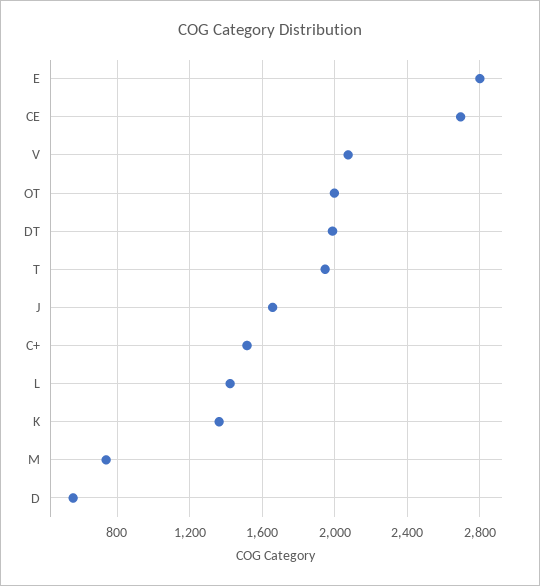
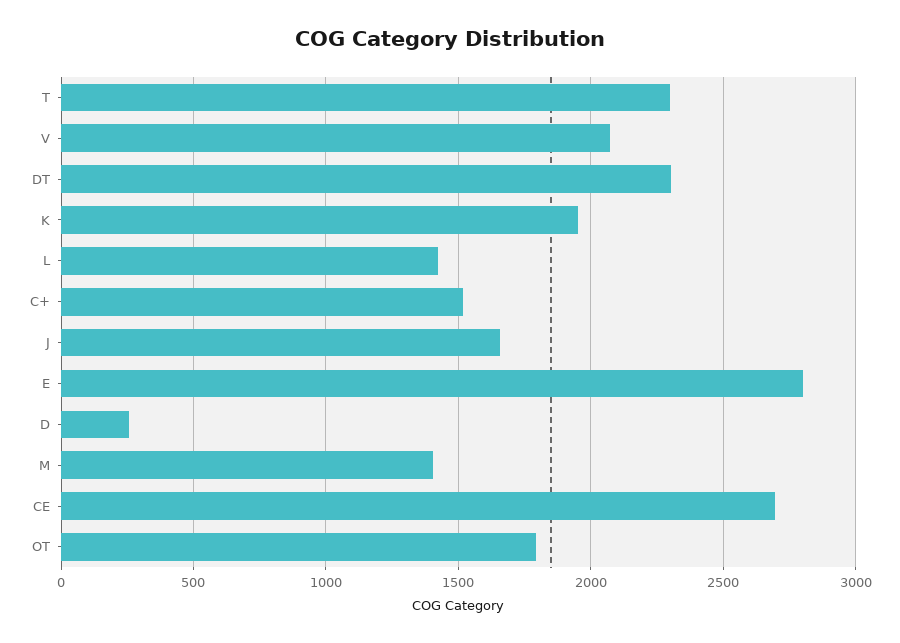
OT: 2000 -> 1800
DT: 2000 -> 2300
T: 1950 -> 2300
K: 1350 -> 1950
M: 750 -> 1400
D: 550 -> 250

